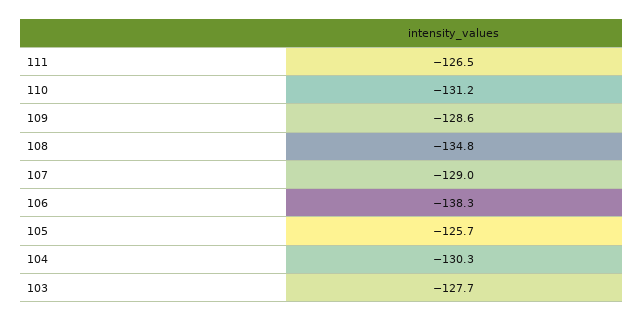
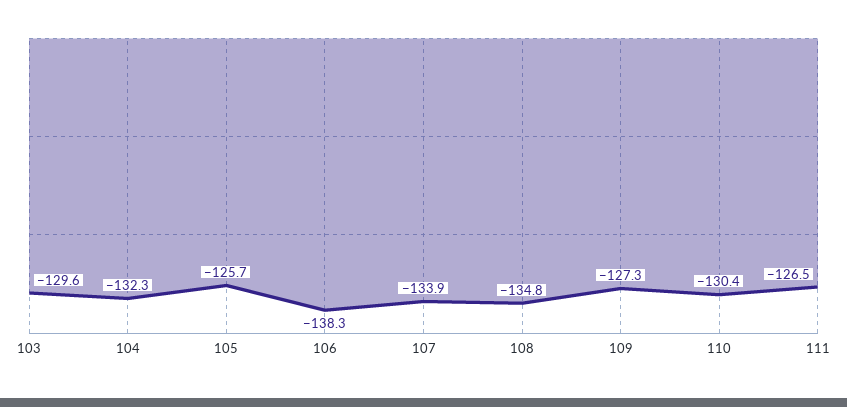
110: -131.2 -> -130.4
109: -128.6 -> -127.3
107: -129 -> -133.9
104: -130.3 -> -132.3
103: -127.7 -> -129.6

